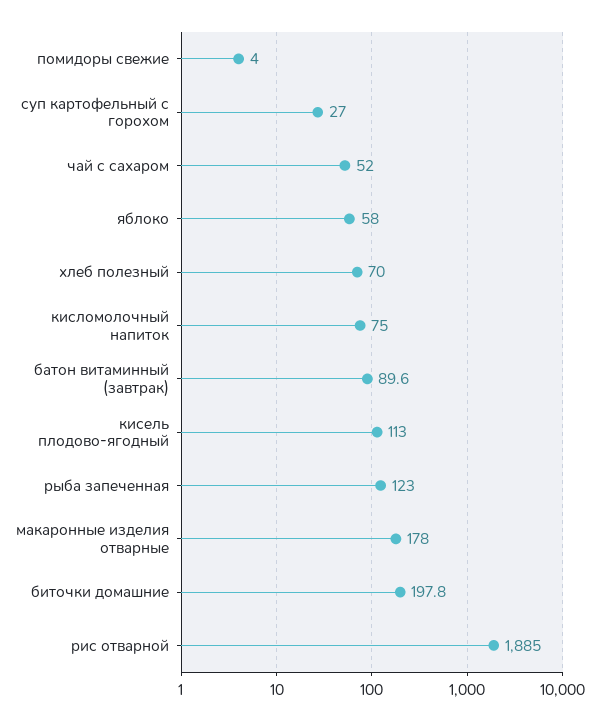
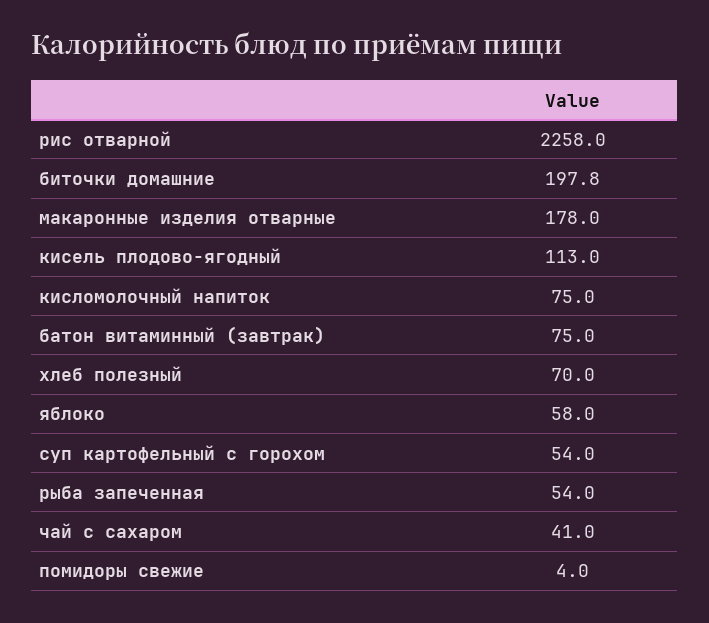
суп картофельный с горохом: 27 -> 54
чай с сахаром: 52 -> 41
батон витаминный (завтрак): 89.6 -> 75
рыба запеченная: 123 -> 54
рис отварной: 1885 -> 2258

